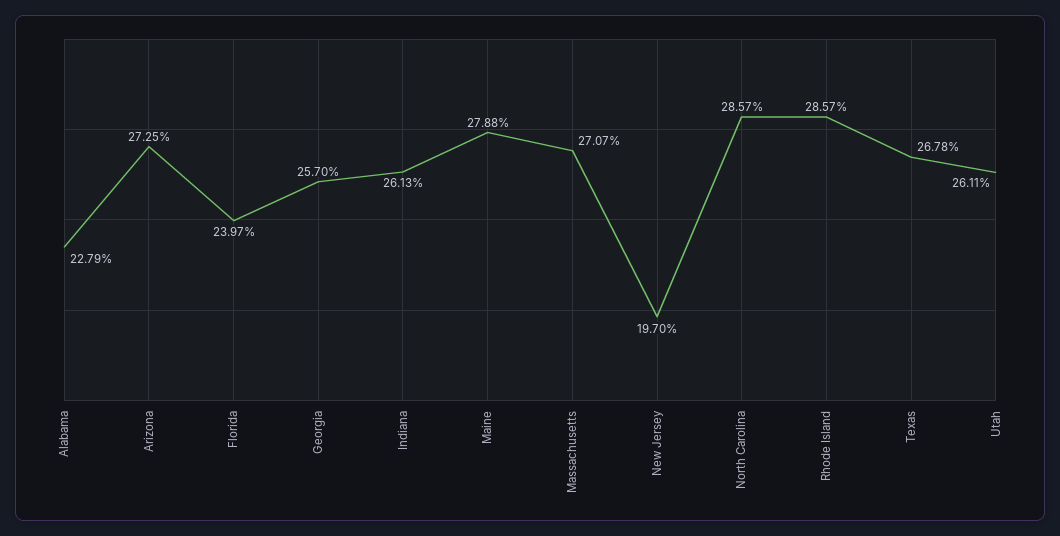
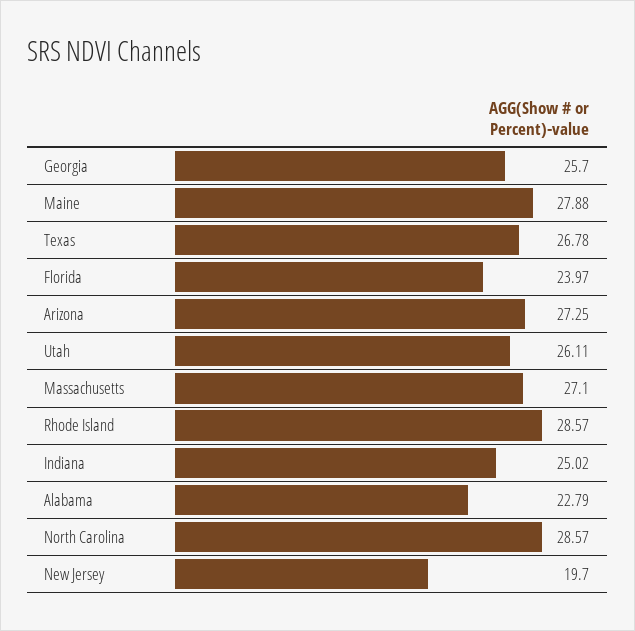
Indiana: 26.13 -> 25.02
Massachusetts: 27.07 -> 27.1

